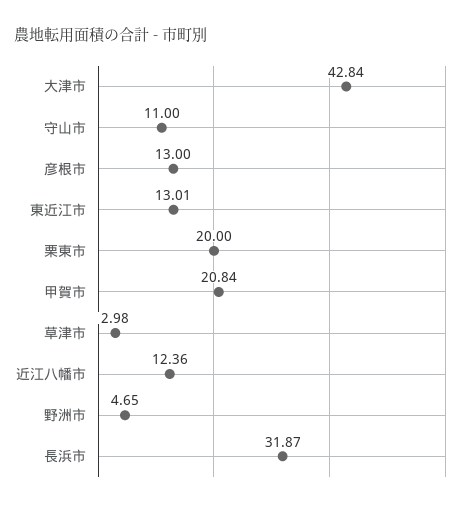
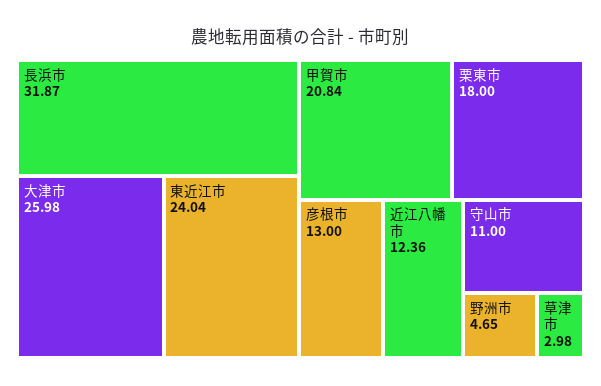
大津市: 42.84 -> 25.98
東近江市: 13.01 -> 24.04
栗東市: 20 -> 18

